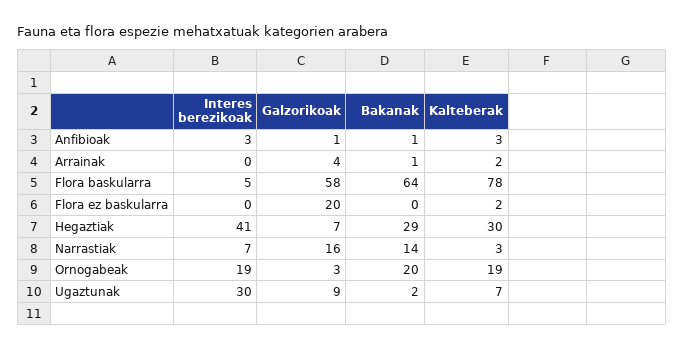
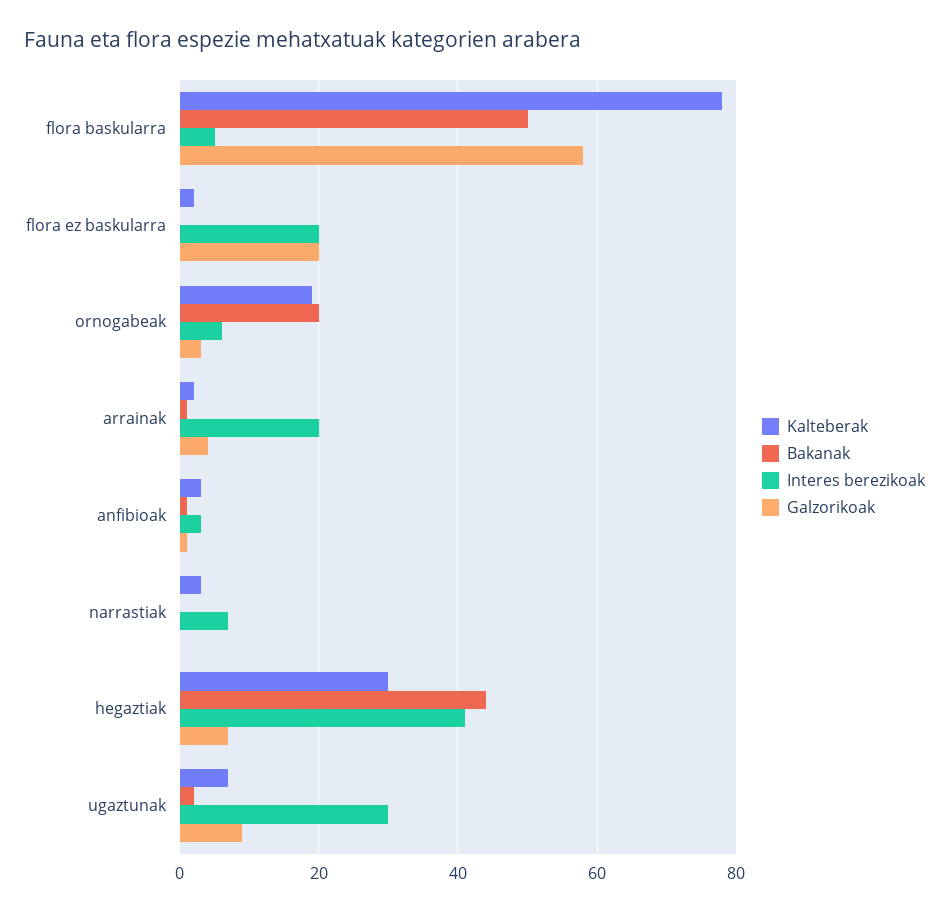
Interes berezikoak, Arrainak: 0 -> 20
Bakanak, Flora baskularra: 64 -> 50
Interes berezikoak, Flora ez baskularra: 0 -> 20
Bakanak, Hegaztiak: 29 -> 45
Galzorikoak, Narrastiak: 16 -> 0
Bakanak, Narrastiak: 14 -> 0
Interes berezikoak, Ornogabeak: 19 -> 5

